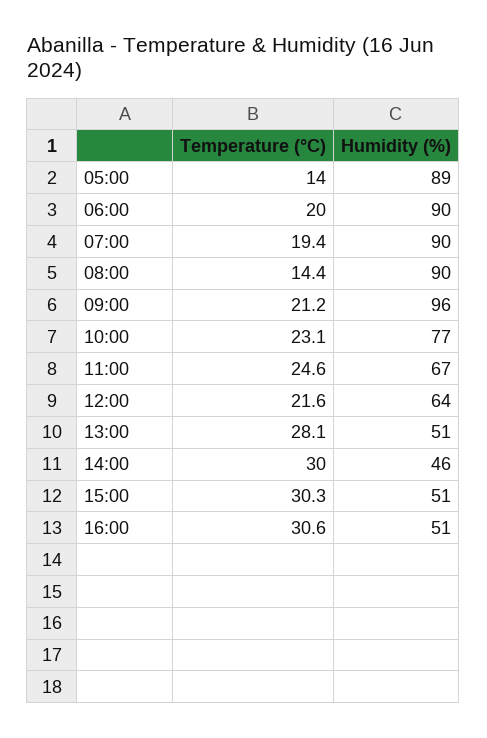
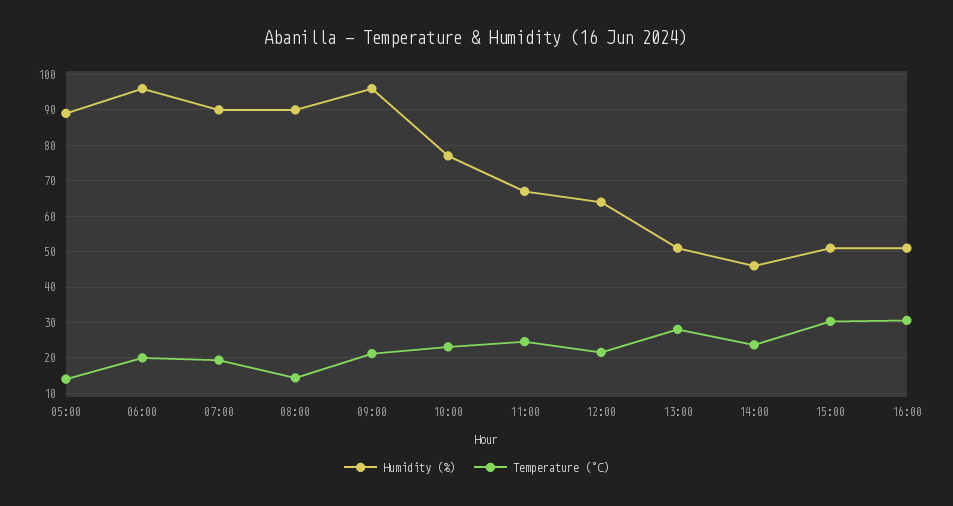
Humidity (%), 06:00: 90 -> 96
Temperature (°C), 14:00: 30 -> 24

